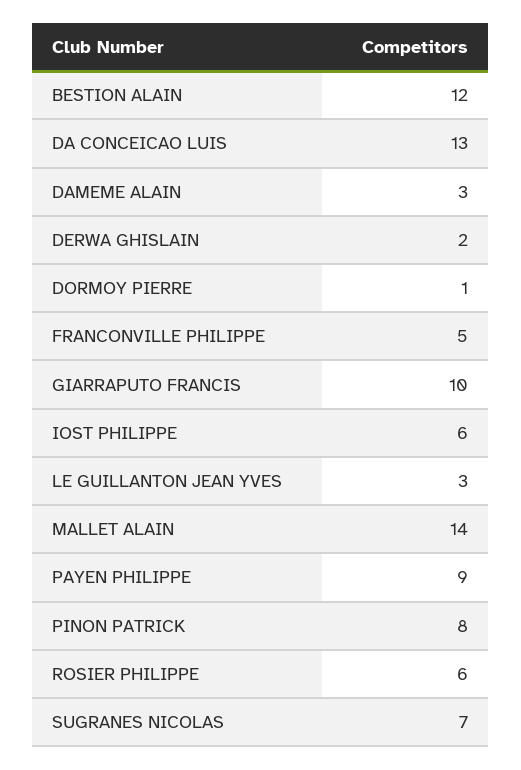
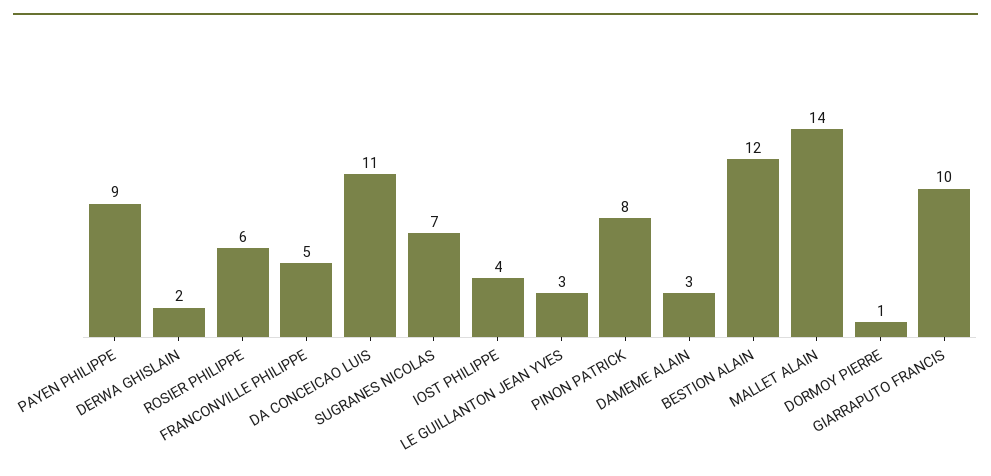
DA CONCEICAO LUIS: 13 -> 11
IOST PHILIPPE: 6 -> 4

